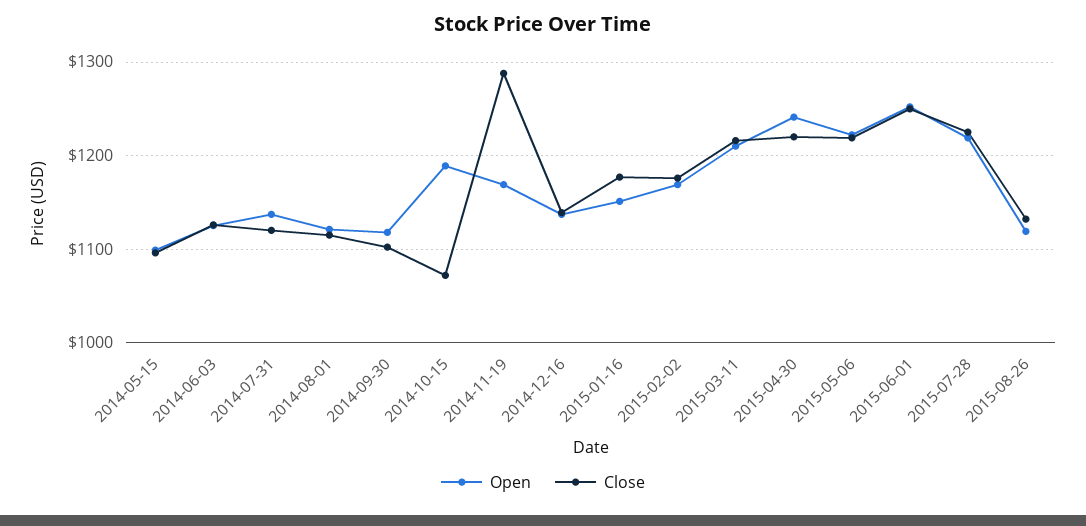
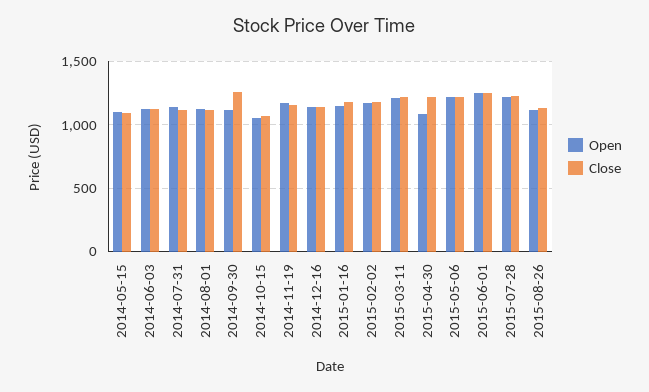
Close, 2014-09-30: 1100 -> 1250
Open, 2014-10-15: 1190 -> 1050
Close, 2014-11-19: 1290 -> 1150
Open, 2015-04-30: 1240 -> 1100

